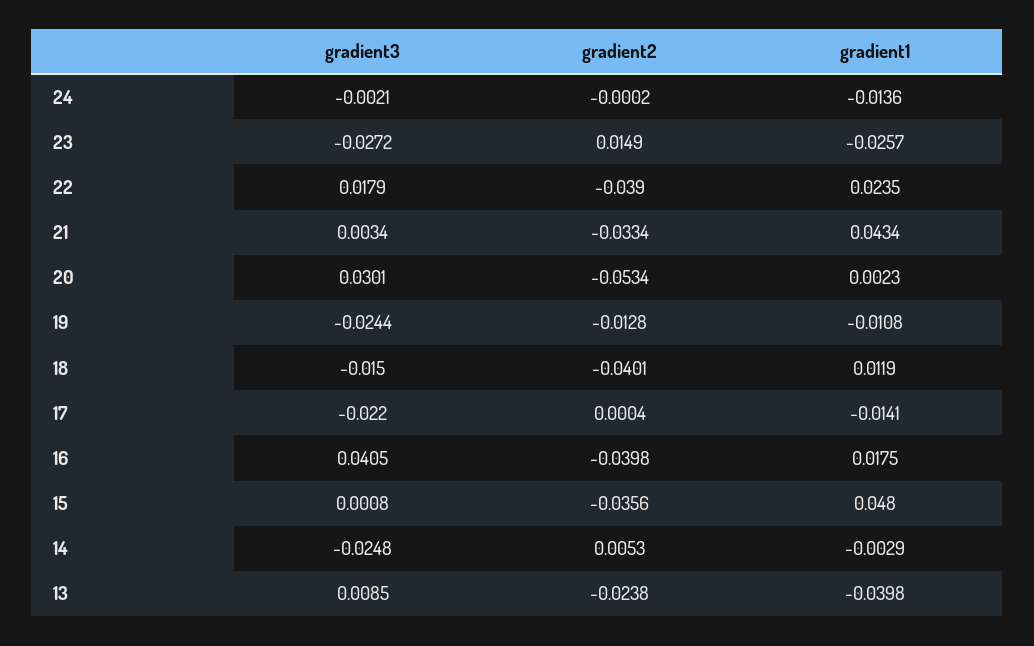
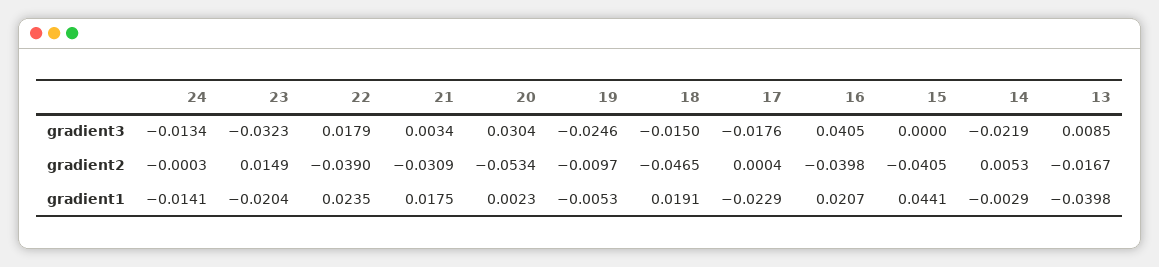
gradient3, 24: -0.0021 -> -0.0134
gradient2, 24: -0.0002 -> -0.0003
gradient1, 24: -0.0136 -> -0.0141
gradient3, 23: -0.0272 -> -0.0323
gradient1, 23: -0.0257 -> -0.0204
gradient2, 21: -0.0334 -> -0.0309
gradient1, 21: 0.0434 -> 0.0175
gradient3, 20: 0.0301 -> 0.0304
gradient3, 19: -0.0244 -> -0.0246
gradient2, 19: -0.0128 -> -0.0097
gradient1, 19: -0.0108 -> -0.0053
gradient2, 18: -0.0401 -> -0.0465
gradient1, 18: 0.0119 -> 0.0191
gradient3, 17: -0.022 -> -0.0176
gradient1, 17: -0.0141 -> -0.0229
gradient1, 16: 0.0175 -> 0.0207
gradient3, 15: 0.0008 -> 0
gradient2, 15: -0.0356 -> -0.0405
gradient1, 15: 0.048 -> 0.0441
gradient3, 14: -0.0248 -> -0.0219
gradient2, 13: -0.0238 -> -0.0167

